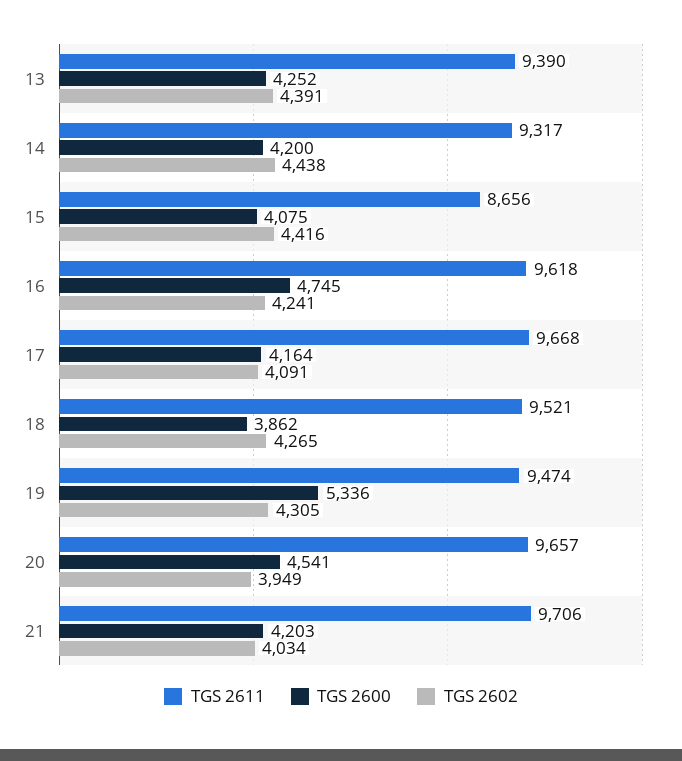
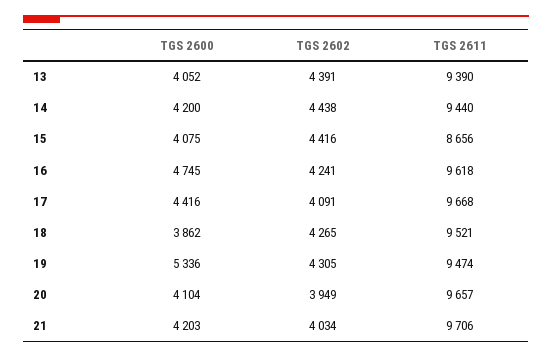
TGS 2600, 13: 4252 -> 4052
TGS 2611, 14: 9317 -> 9440
TGS 2600, 17: 4164 -> 4416
TGS 2600, 20: 4541 -> 4104

